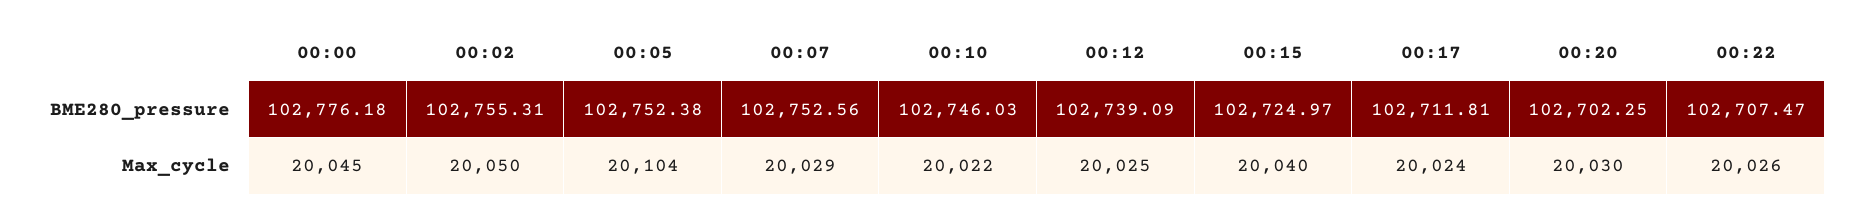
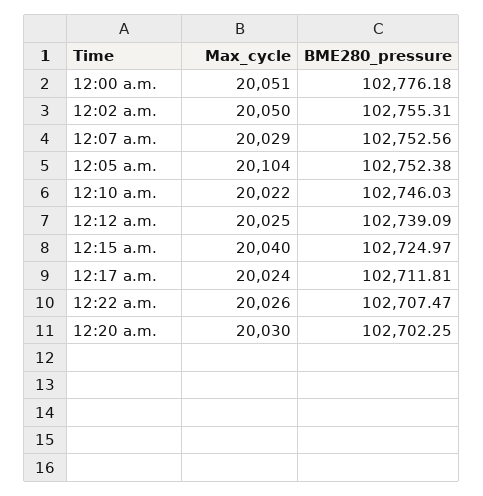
00:00, Max_cycle: 20045 -> 20051

